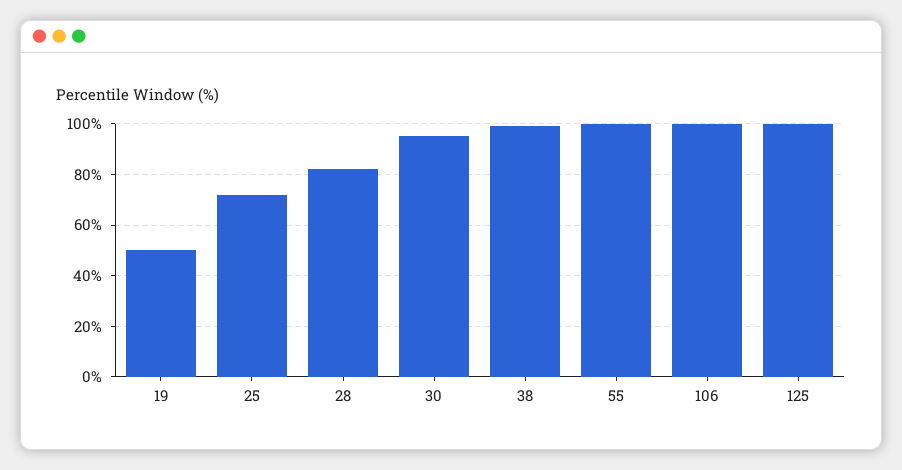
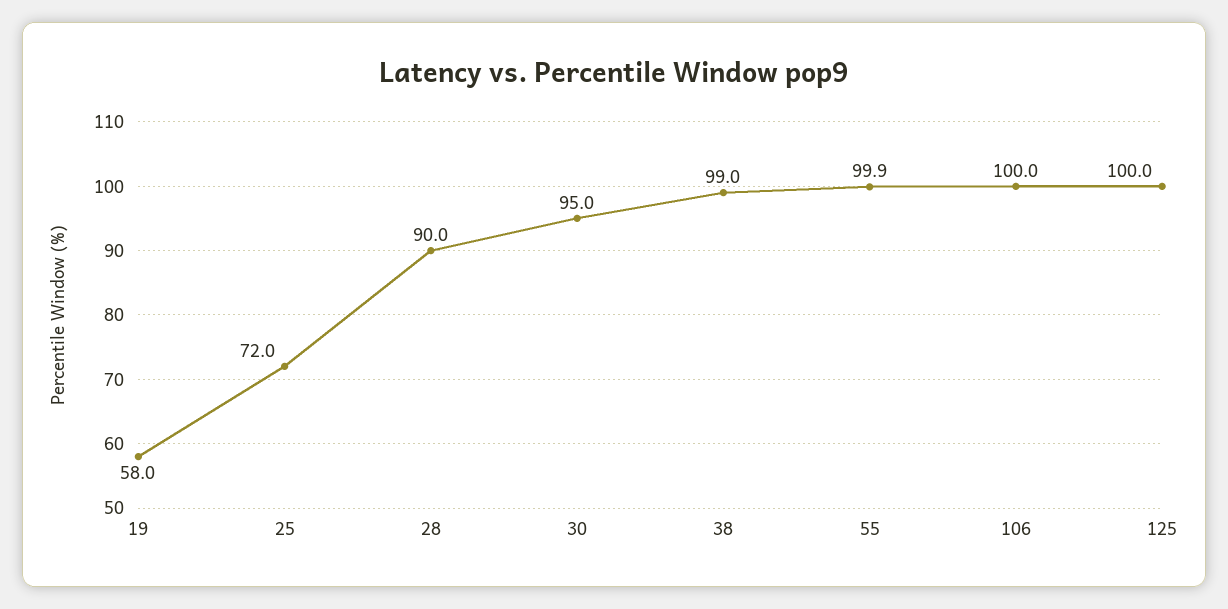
19: 50 -> 58
28: 82.5 -> 90

